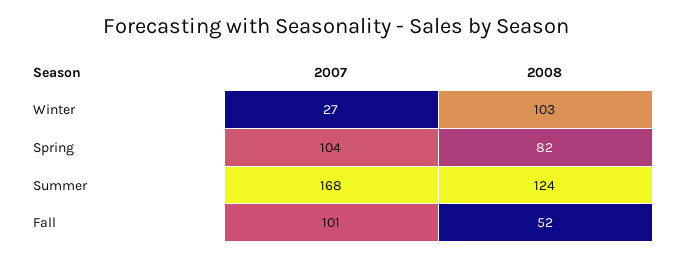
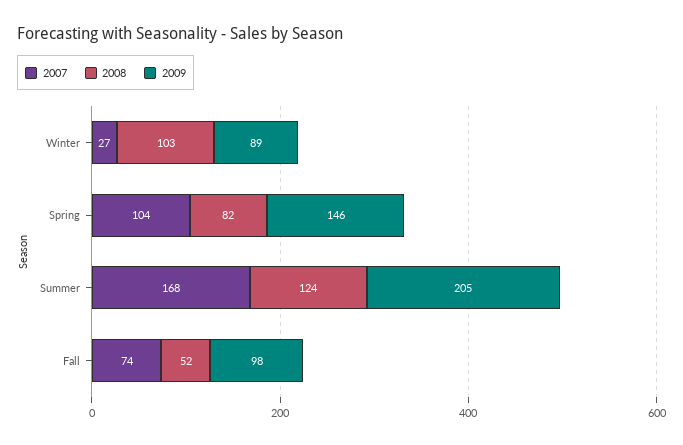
2007, Fall: 101 -> 74
2009, Winter: none -> 89
2009, Spring: none -> 146
2009, Summer: none -> 205
2009, Fall: none -> 98

